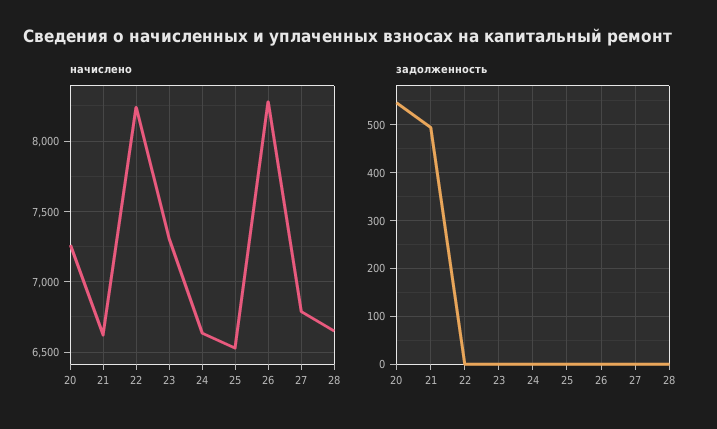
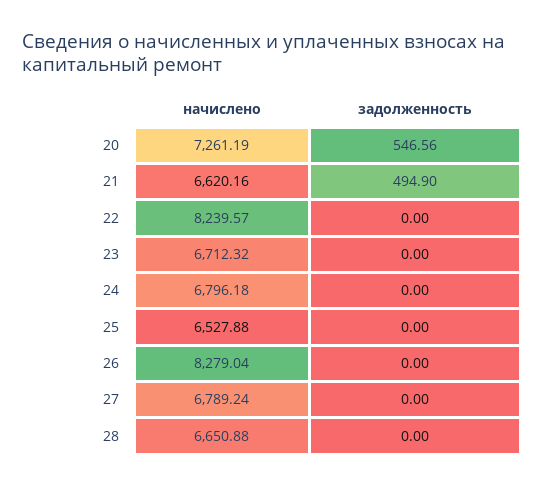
начислено, 23: 7300 -> 6712.32
начислено, 24: 6650 -> 6796.18

